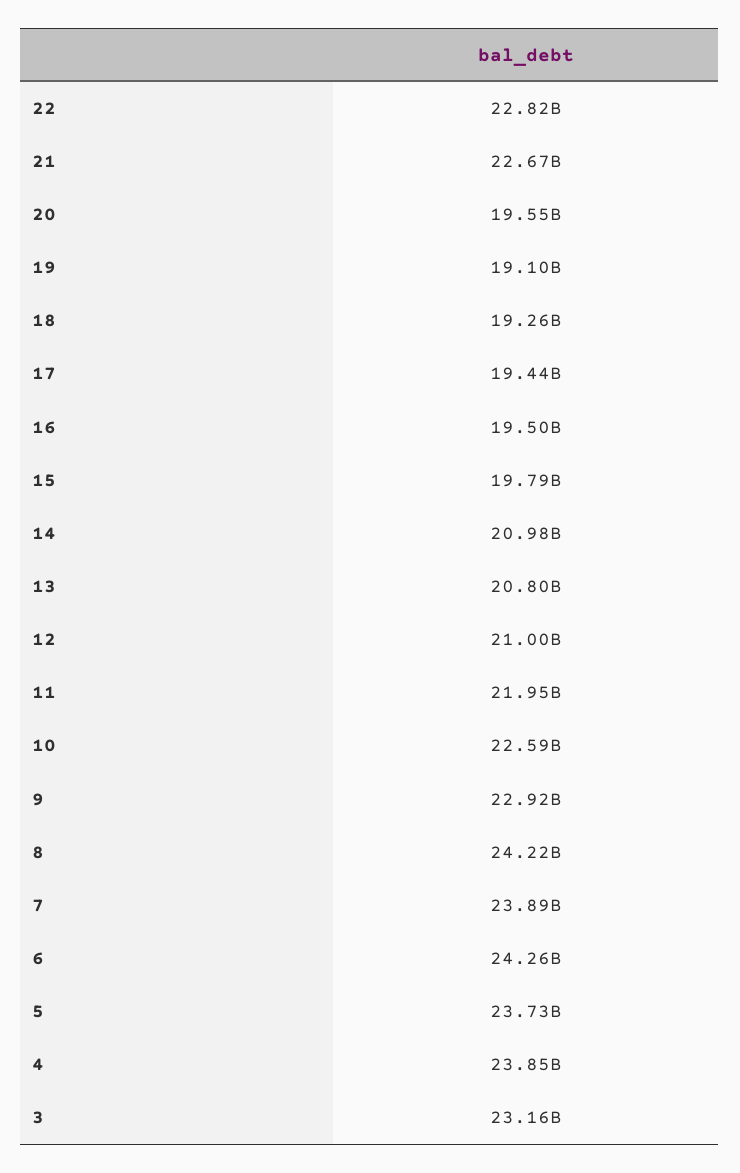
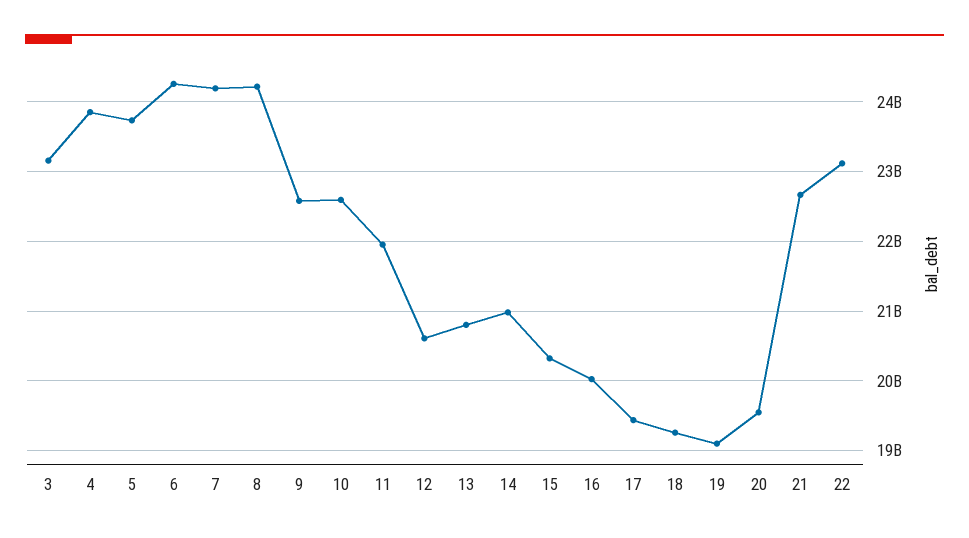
22: 22820000000 -> 23100000000
16: 19500000000 -> 20000000000
15: 19790000000 -> 20300000000
12: 21000000000 -> 20600000000
9: 22920000000 -> 22600000000
7: 23890000000 -> 24200000000

